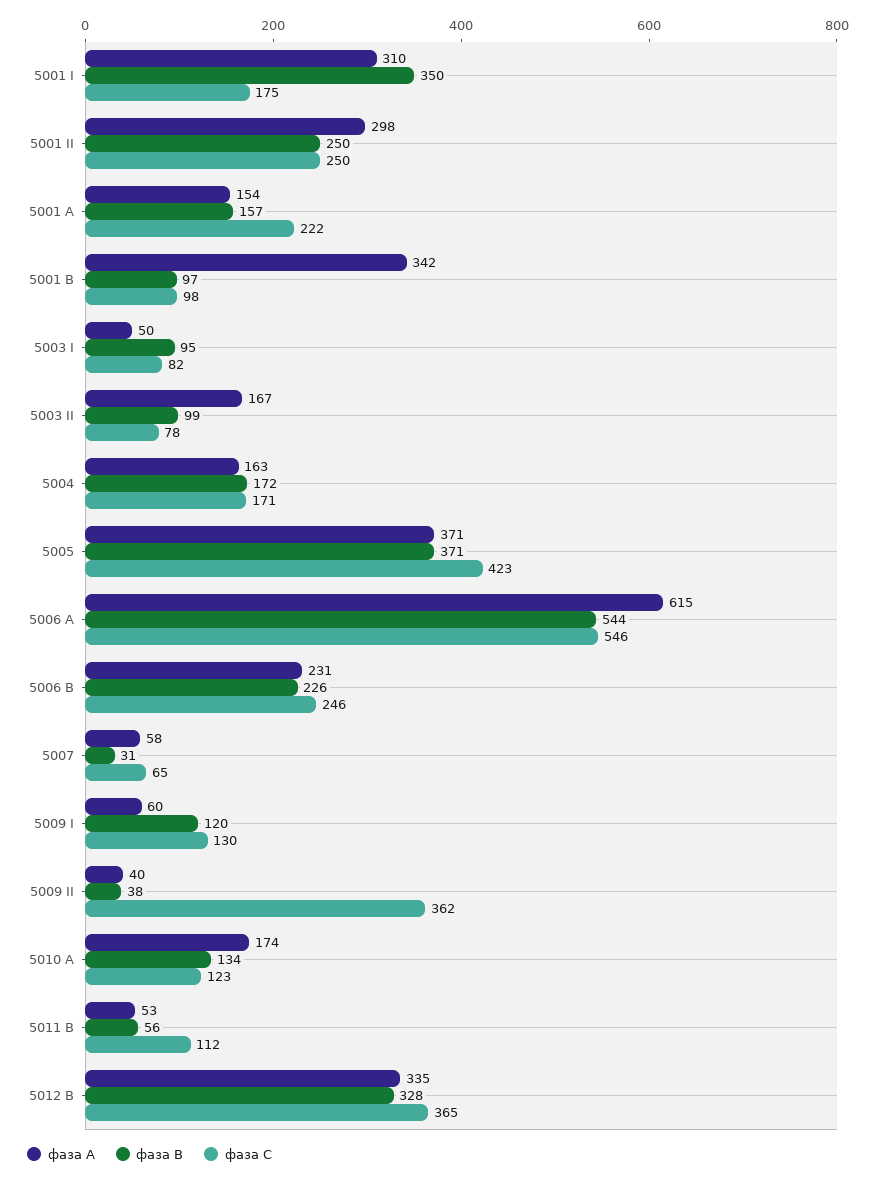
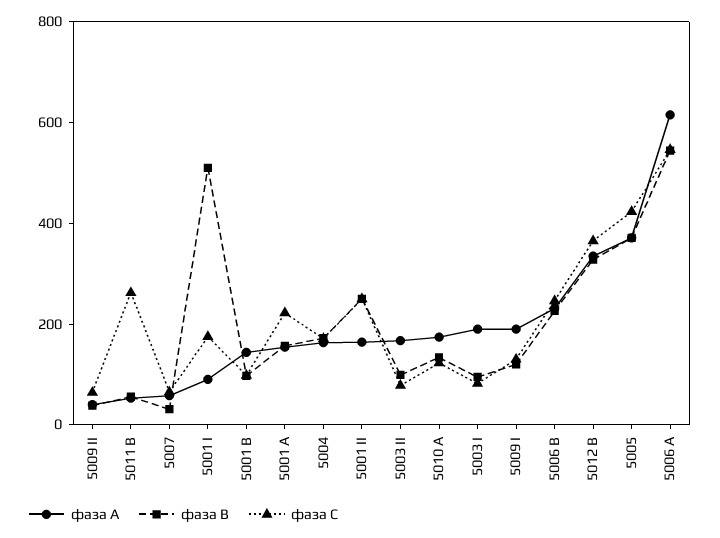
фаза А, 5001 I: 310 -> 100
фаза В, 5001 I: 350 -> 500
фаза А, 5001 II: 298 -> 150
фаза А, 5001 B: 342 -> 150
фаза А, 5003 I: 50 -> 200
фаза А, 5009 I: 60 -> 200
фаза С, 5009 II: 362 -> 50
фаза С, 5011 B: 112 -> 250

